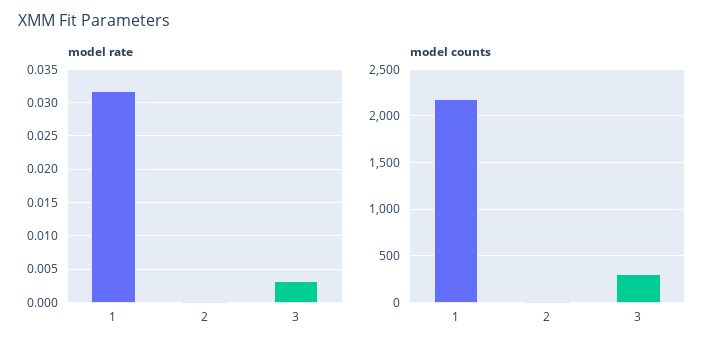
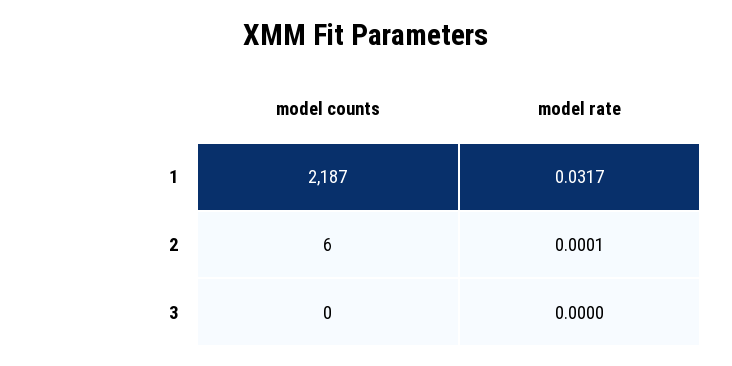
model rate, 3: 0.003 -> 0
model counts, 3: 300 -> 0

